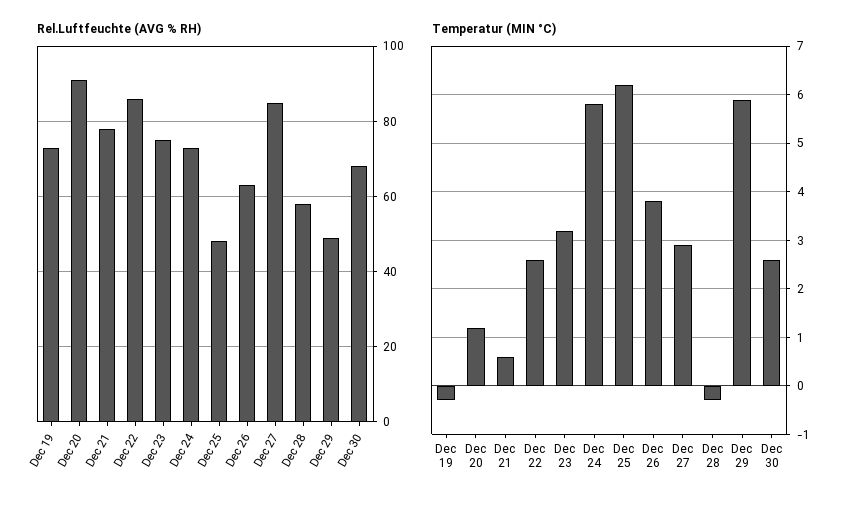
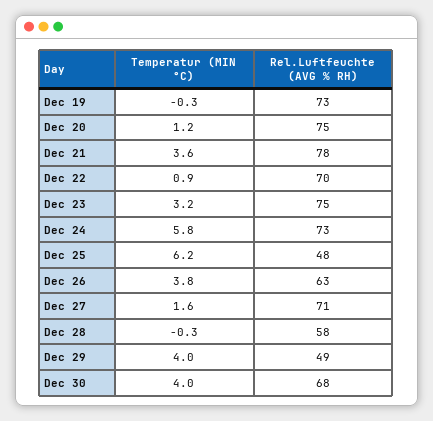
Rel.Luftfeuchte (AVG % RH), Dec 20: 90 -> 75
Rel.Luftfeuchte (AVG % RH), Dec 22: 85 -> 70
Rel.Luftfeuchte (AVG % RH), Dec 27: 85 -> 71
Temperatur (MIN °C), Dec 21: 0.5 -> 3.6
Temperatur (MIN °C), Dec 22: 2.5 -> 0.9
Temperatur (MIN °C), Dec 27: 3 -> 1.6
Temperatur (MIN °C), Dec 29: 6 -> 4
Temperatur (MIN °C), Dec 30: 2.5 -> 4

